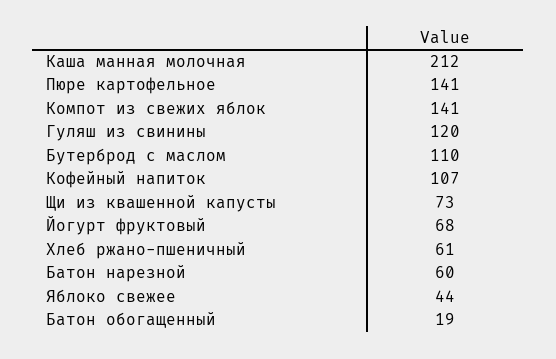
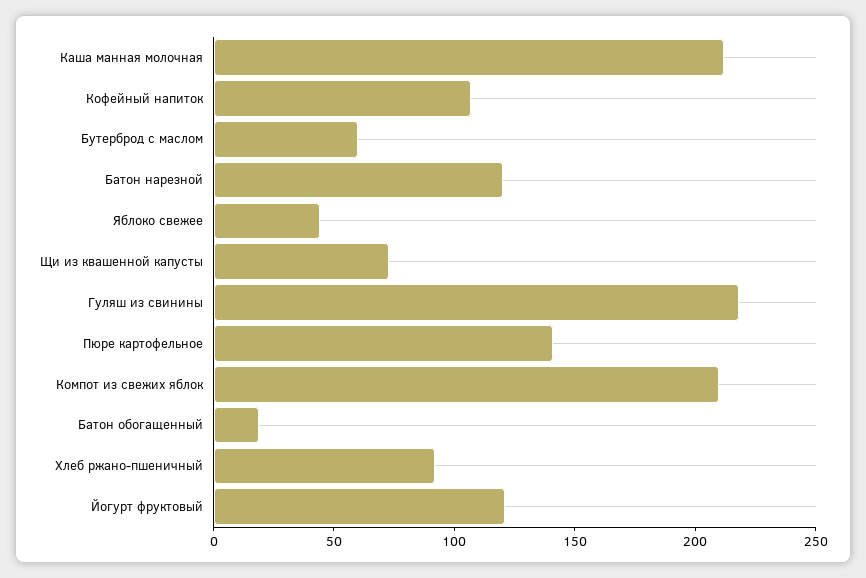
Компот из свежих яблок: 141 -> 210
Гуляш из свинины: 120 -> 220
Бутерброд с маслом: 110 -> 60
Йогурт фруктовый: 68 -> 120
Хлеб ржано-пшеничный: 61 -> 90
Батон нарезной: 60 -> 120

